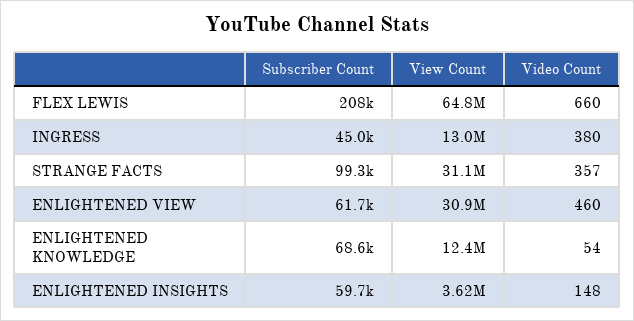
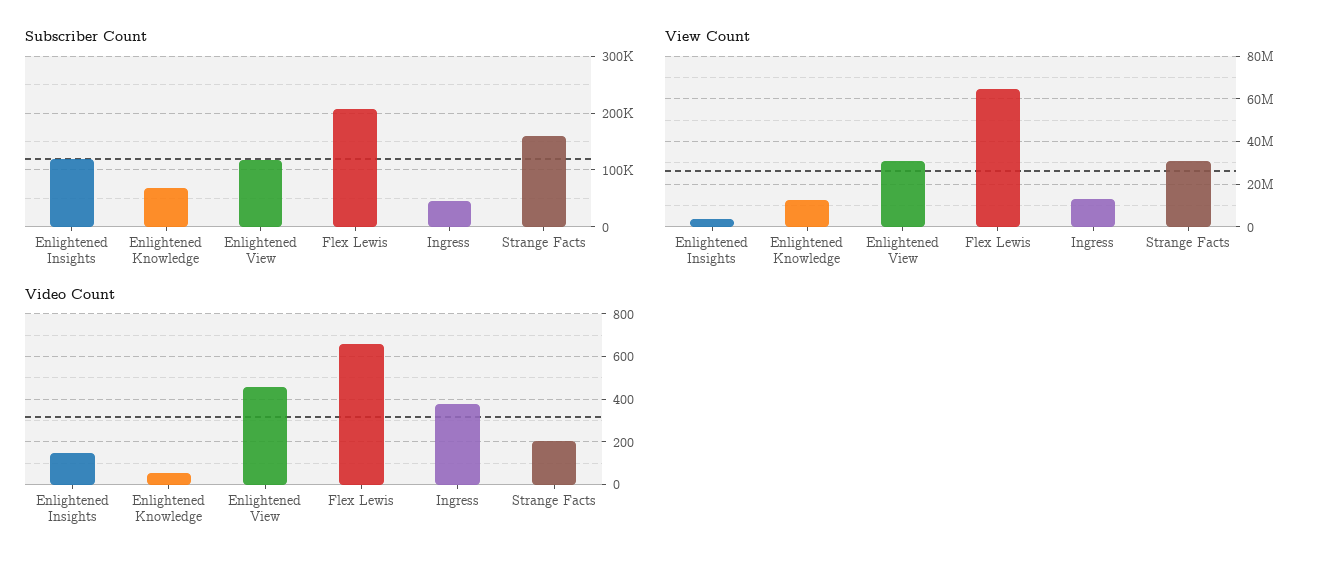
Subscriber Count, STRANGE FACTS: 99300 -> 160000
Video Count, STRANGE FACTS: 357 -> 200
Subscriber Count, ENLIGHTENED VIEW: 61700 -> 120000
Subscriber Count, ENLIGHTENED INSIGHTS: 59700 -> 120000

